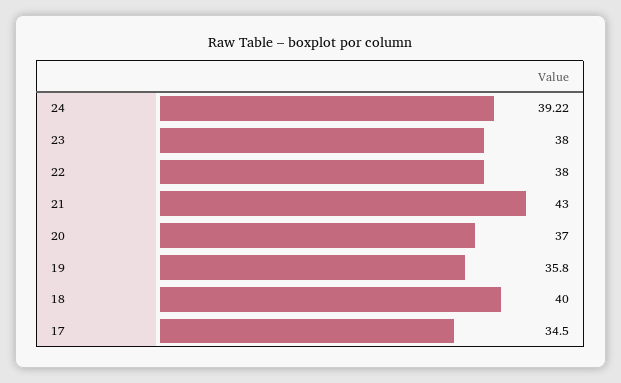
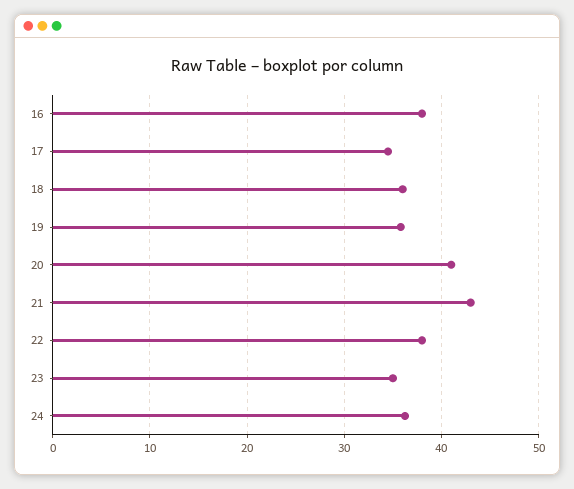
24: 39.22 -> 36
23: 38 -> 35
20: 37 -> 41
18: 40 -> 36
16: none -> 38

